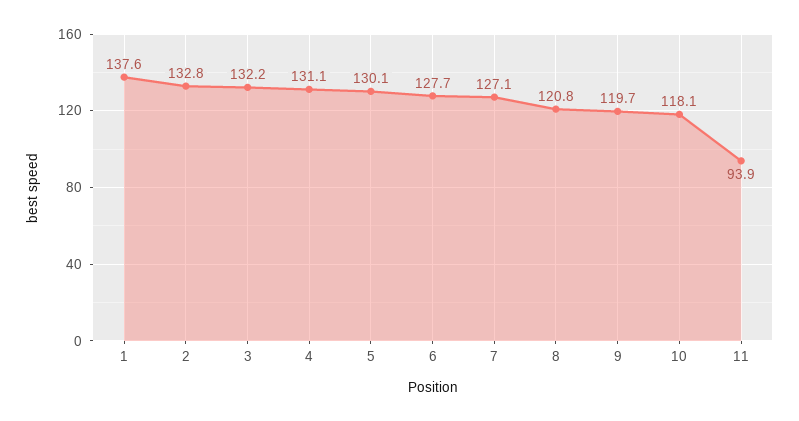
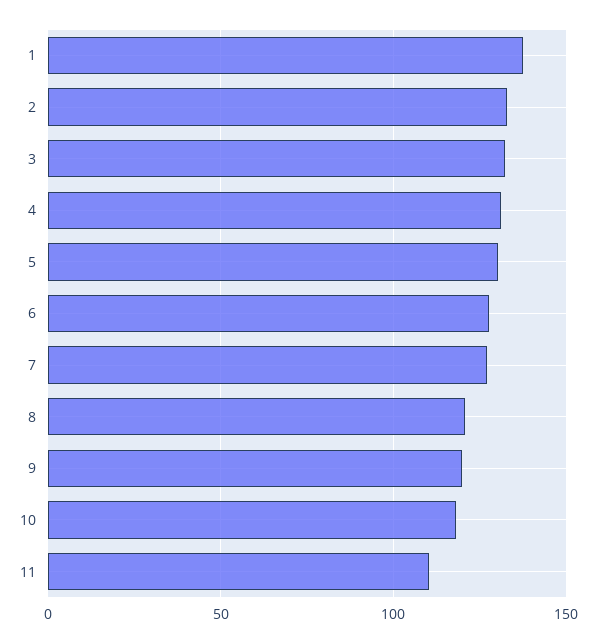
11: 93.9 -> 110

